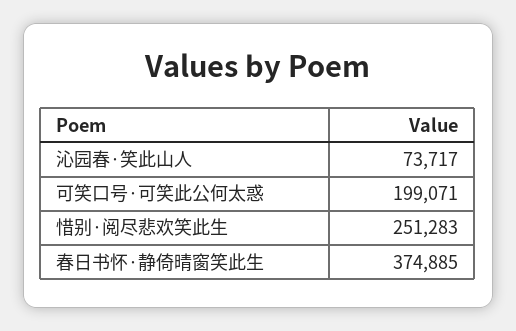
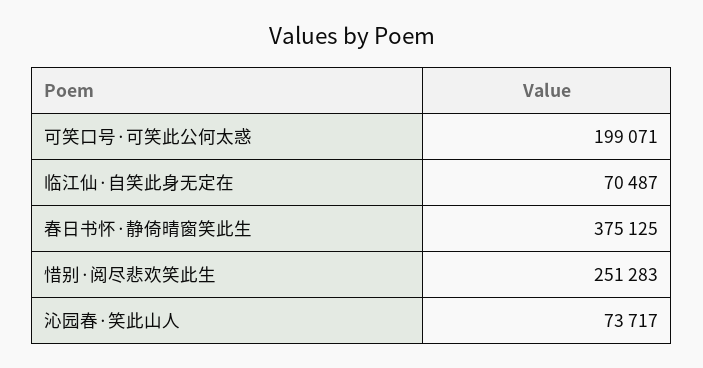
春日书怀·静倚晴窗笑此生: 374885 -> 375125
临江仙·自笑此身无定在: none -> 70487

